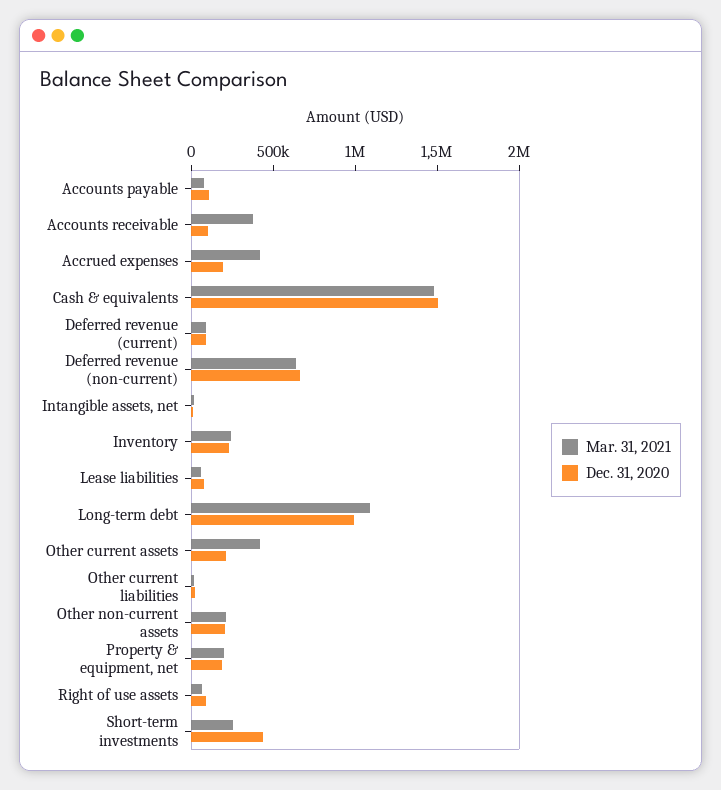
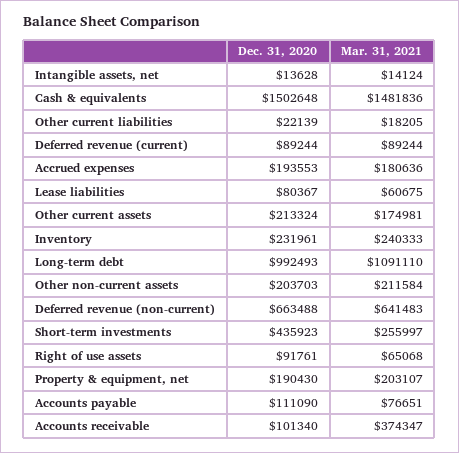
Mar. 31, 2021, Accrued expenses: 400000 -> 180636
Mar. 31, 2021, Other current assets: 400000 -> 174981

